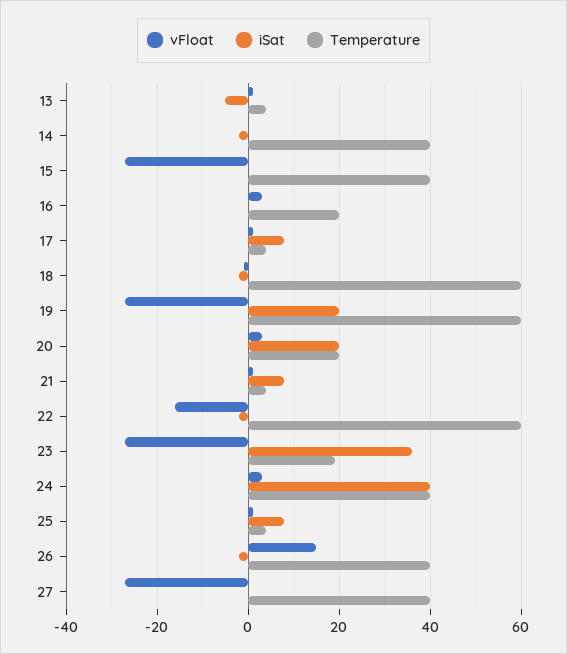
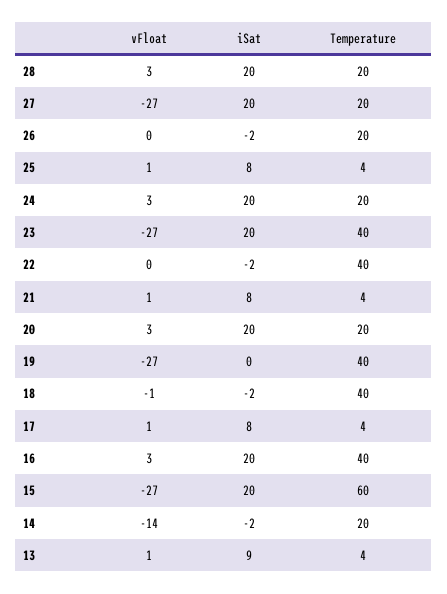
iSat, 13: -5 -> 9
vFloat, 14: 0 -> -14
Temperature, 14: 40 -> 20
iSat, 15: 0 -> 20
Temperature, 15: 40 -> 60
iSat, 16: 0 -> 20
Temperature, 16: 20 -> 40
Temperature, 18: 60 -> 40
iSat, 19: 20 -> 0
Temperature, 19: 60 -> 40
vFloat, 22: -15 -> 0
Temperature, 22: 60 -> 40
iSat, 23: 35 -> 20
Temperature, 23: 20 -> 40
iSat, 24: 40 -> 20
Temperature, 24: 40 -> 20
vFloat, 26: 15 -> 0
Temperature, 26: 40 -> 20
iSat, 27: 0 -> 20
Temperature, 27: 40 -> 20
vFloat, 28: none -> 3
iSat, 28: none -> 20
Temperature, 28: none -> 20

